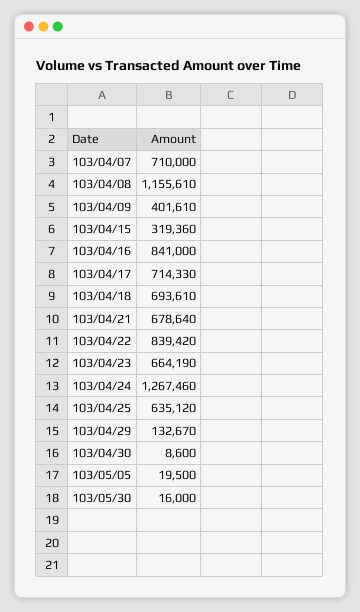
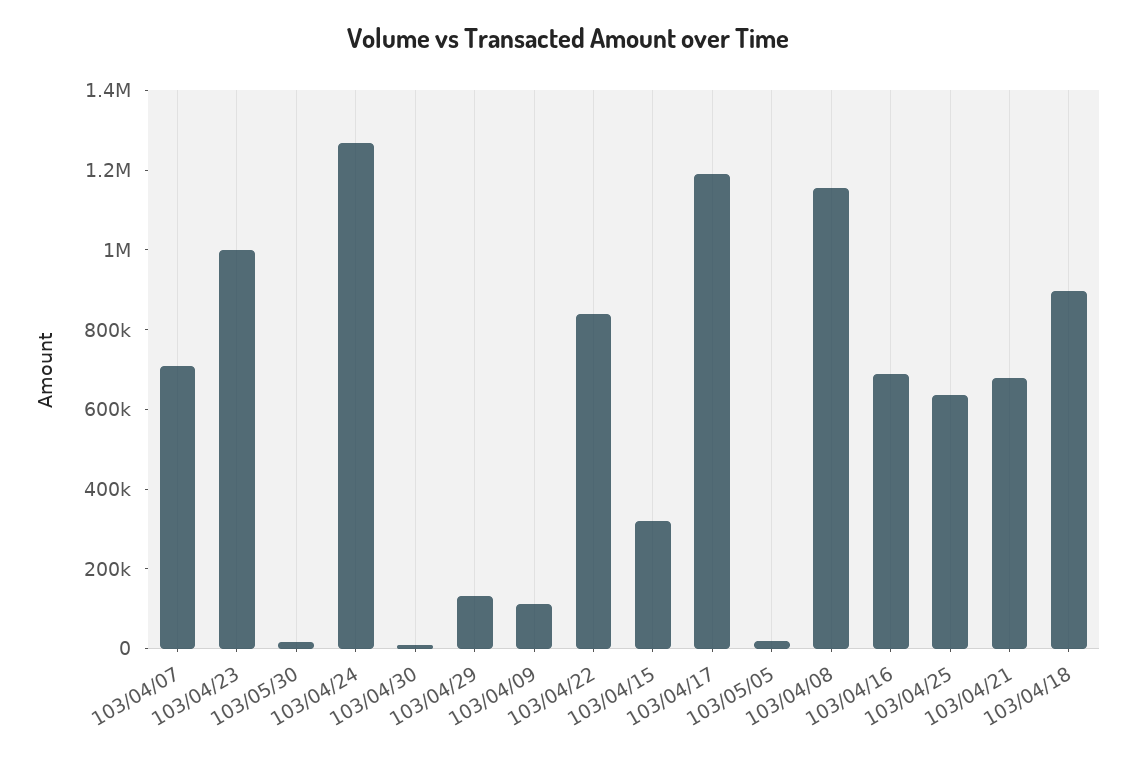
103/04/09: 401610 -> 100000
103/04/16: 841000 -> 700000
103/04/17: 714330 -> 1200000
103/04/18: 693610 -> 900000
103/04/23: 664190 -> 1000000

